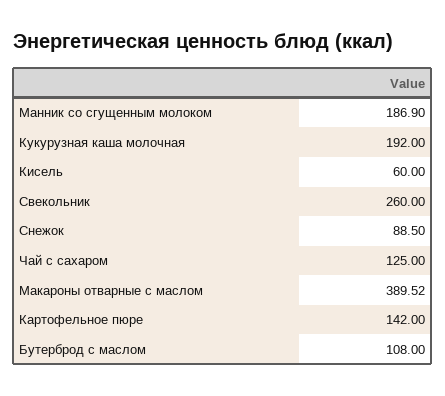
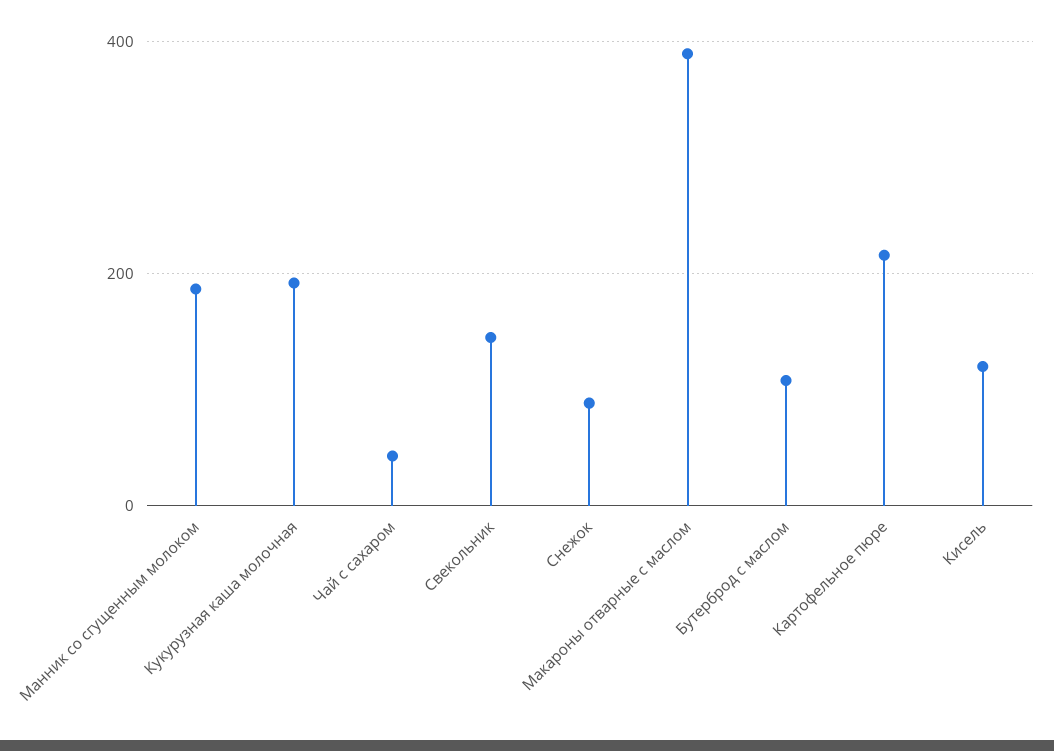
Кисель: 60 -> 120
Свекольник: 260 -> 140
Чай с сахаром: 125 -> 40
Картофельное пюре: 142 -> 220

